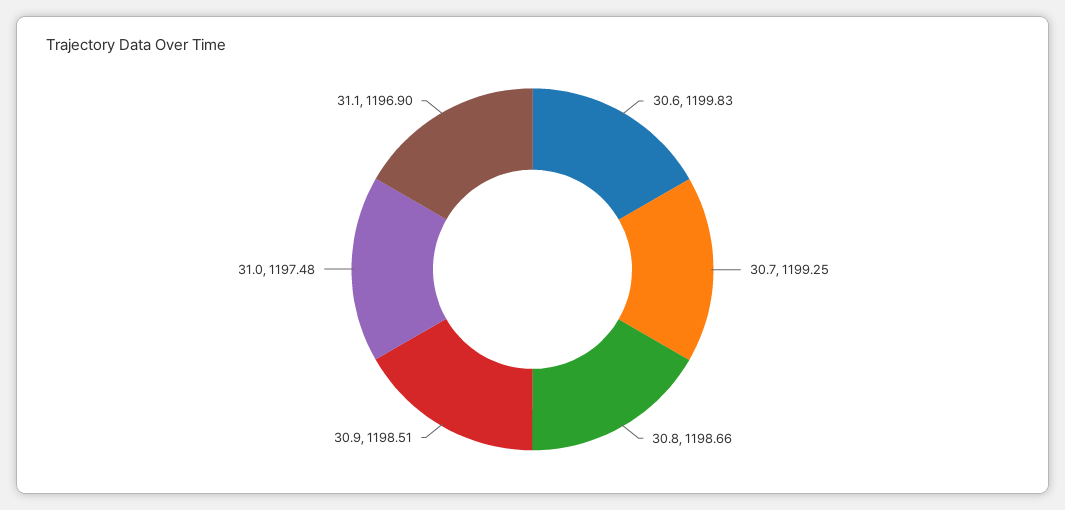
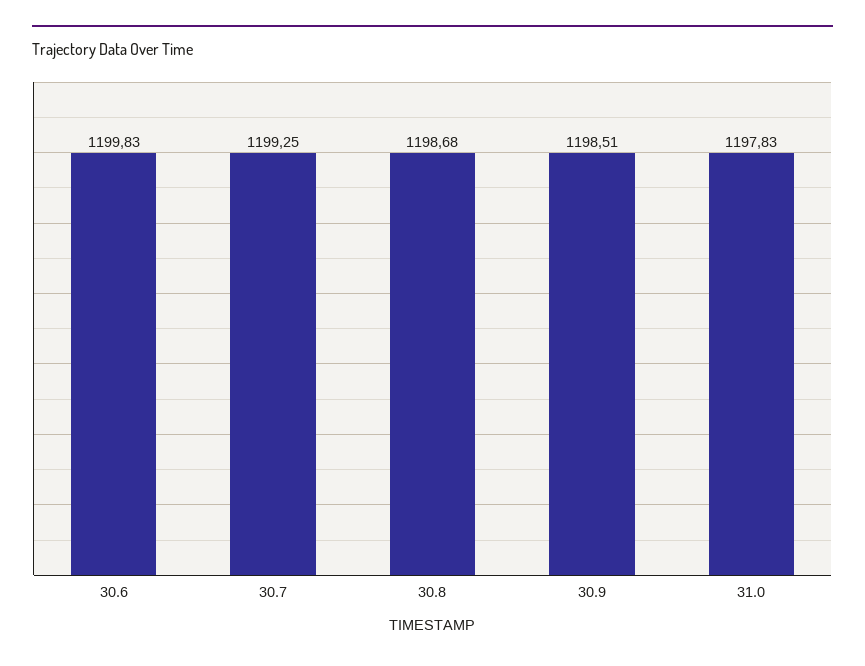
30.8: 1198.66 -> 1198.68
31.0: 1197.48 -> 1197.83
31.1: 1196.9 -> none

